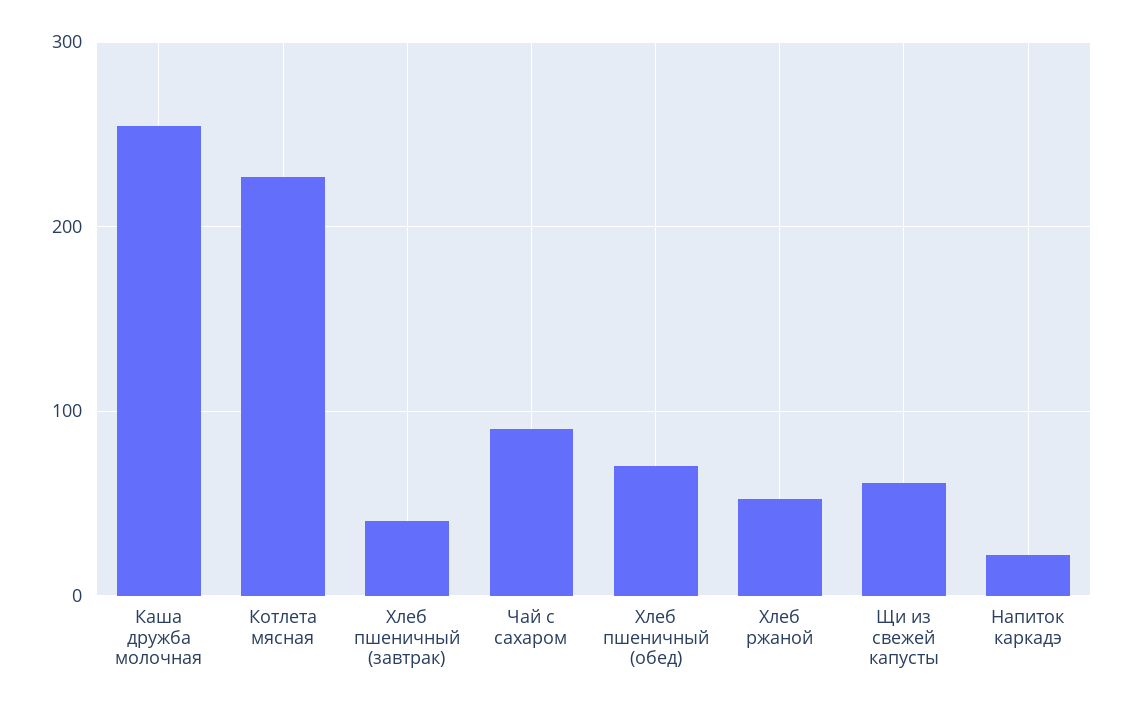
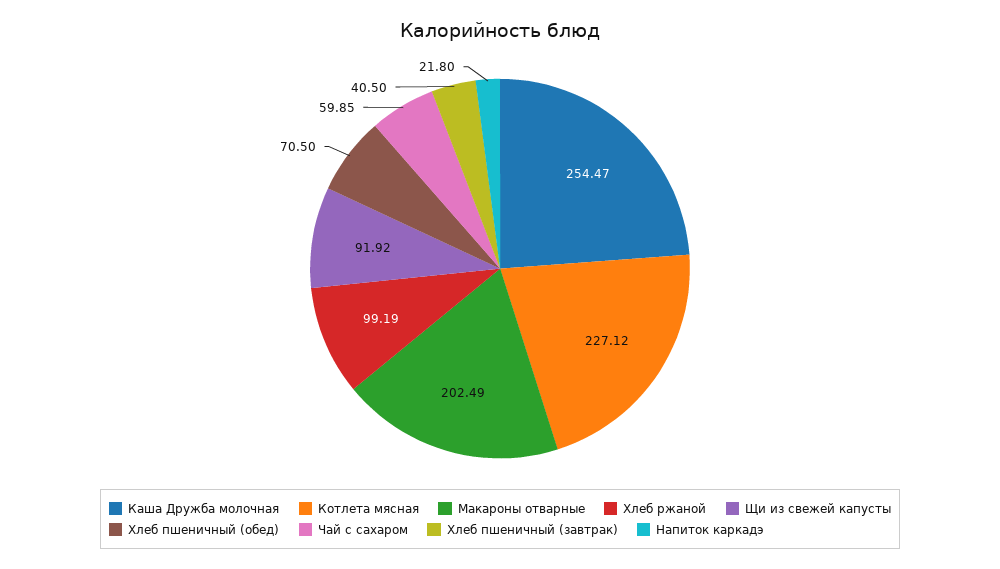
Чай с сахаром: 90 -> 59.85
Хлеб ржаной: 50 -> 99.19
Щи из свежей капусты: 60 -> 91.92
Макароны отварные: none -> 202.49

